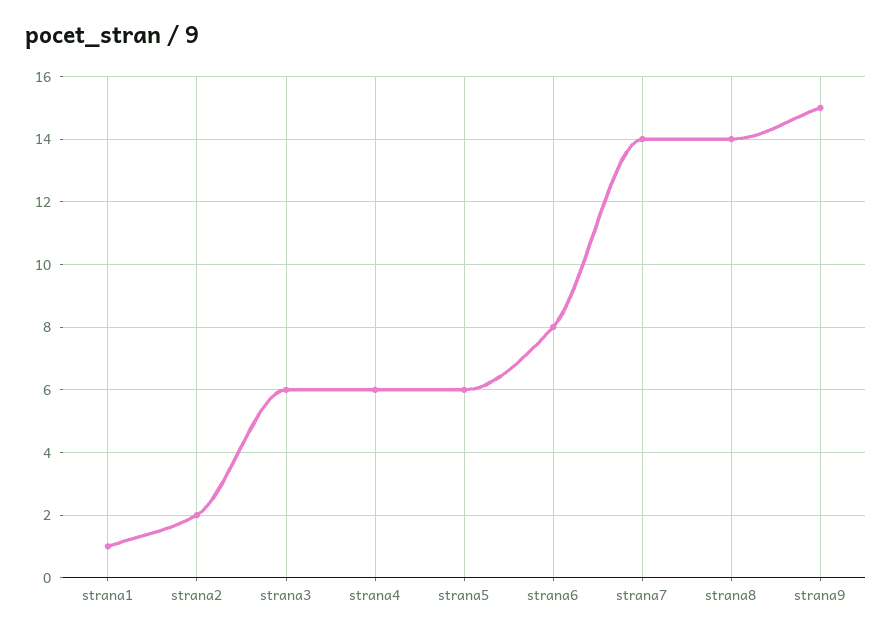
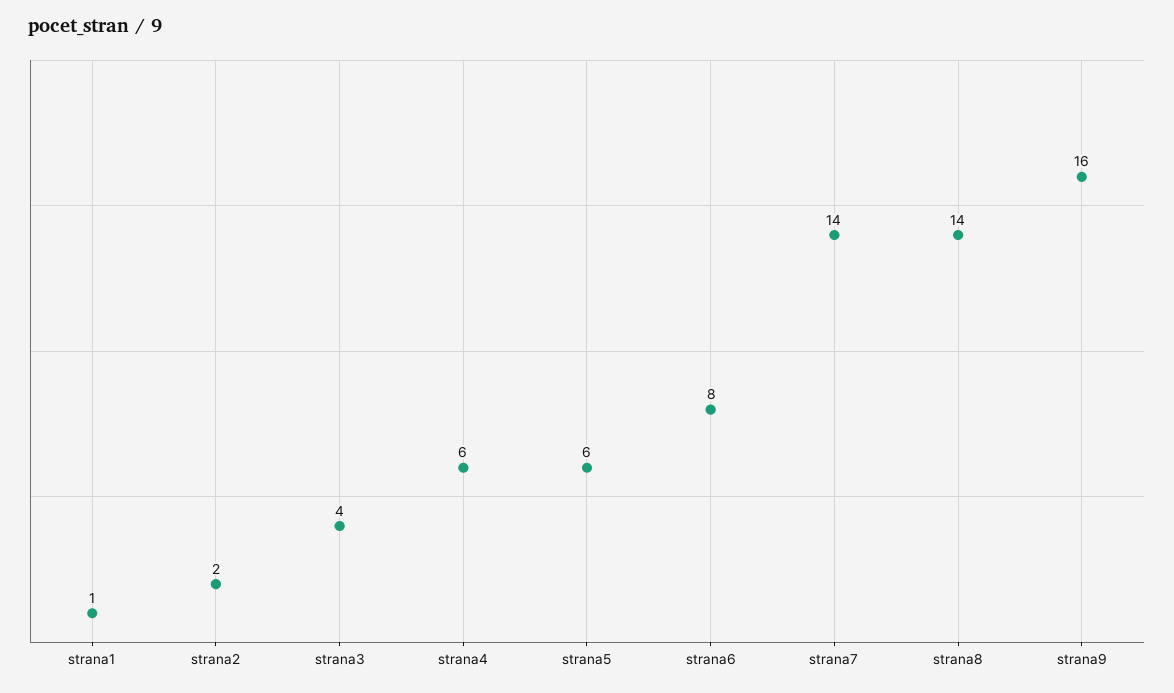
strana3: 6 -> 4
strana9: 15 -> 16

